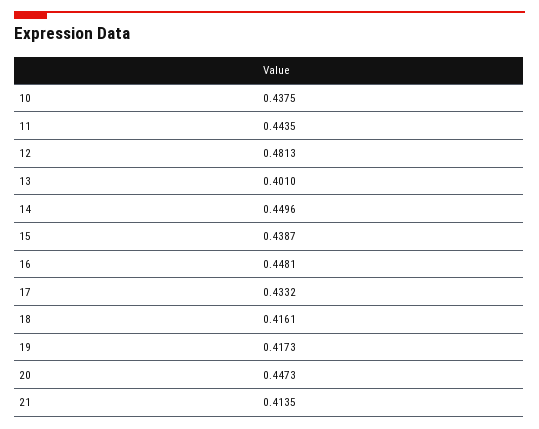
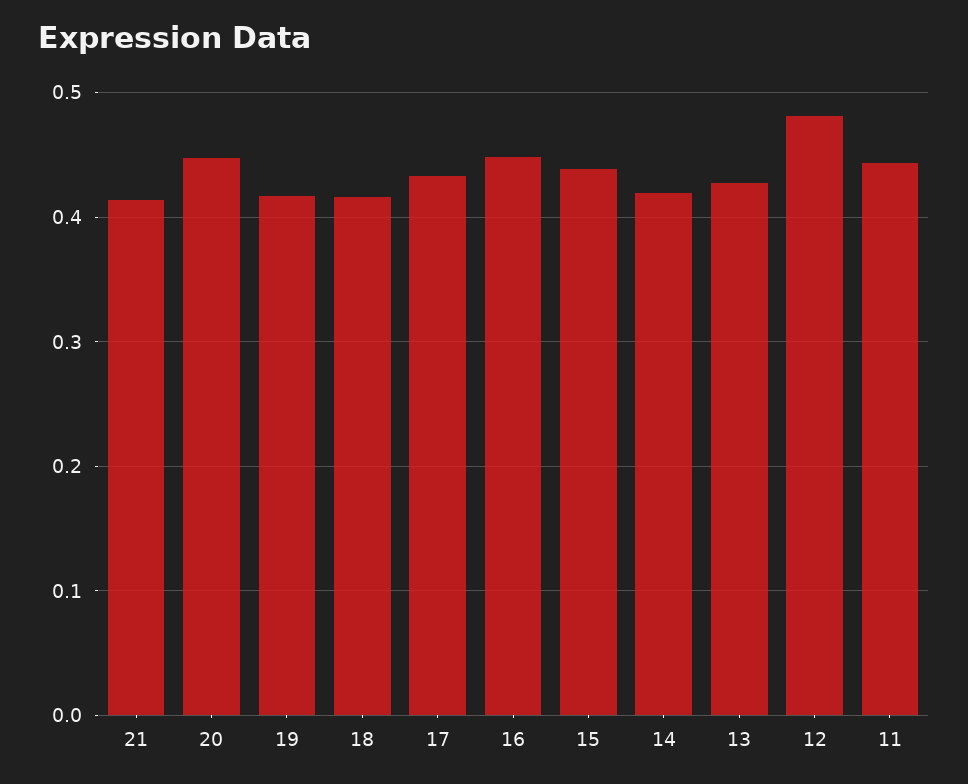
10: 0.4375 -> none
13: 0.401 -> 0.43
14: 0.4496 -> 0.42

